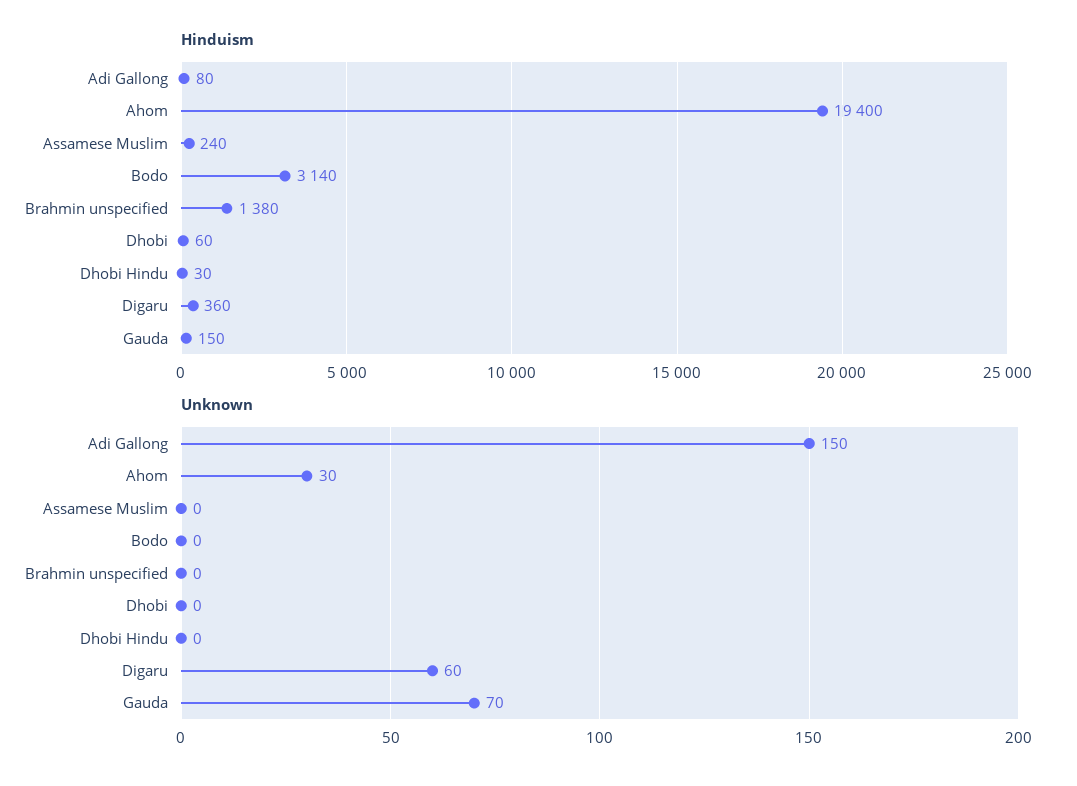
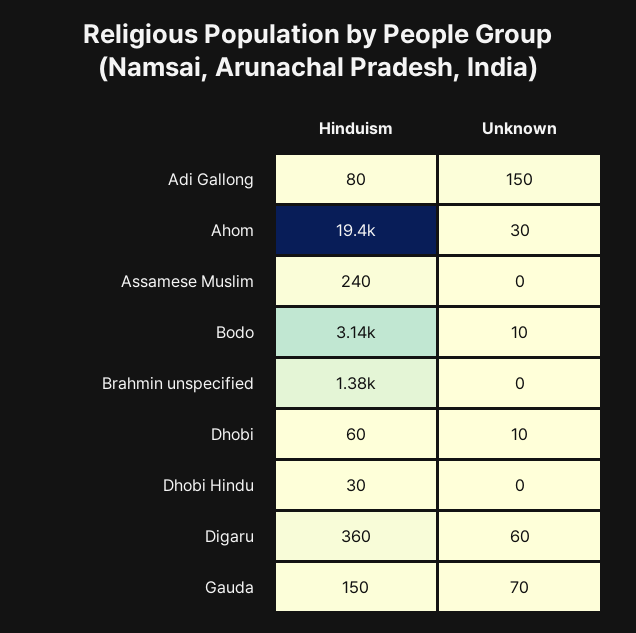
Unknown, Bodo: 0 -> 10
Unknown, Dhobi: 0 -> 10

